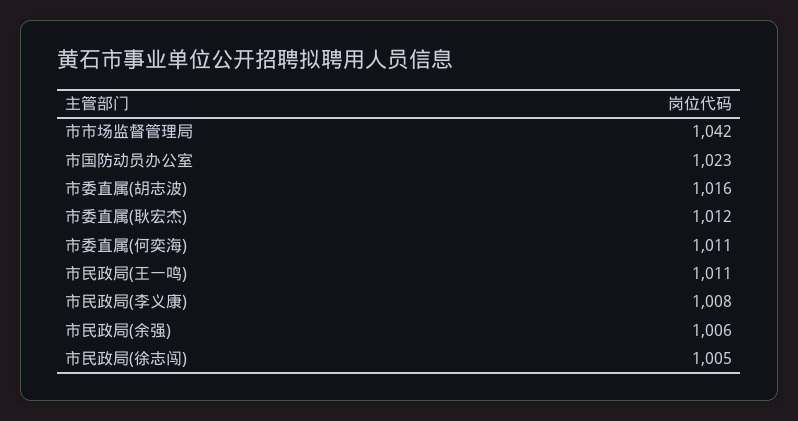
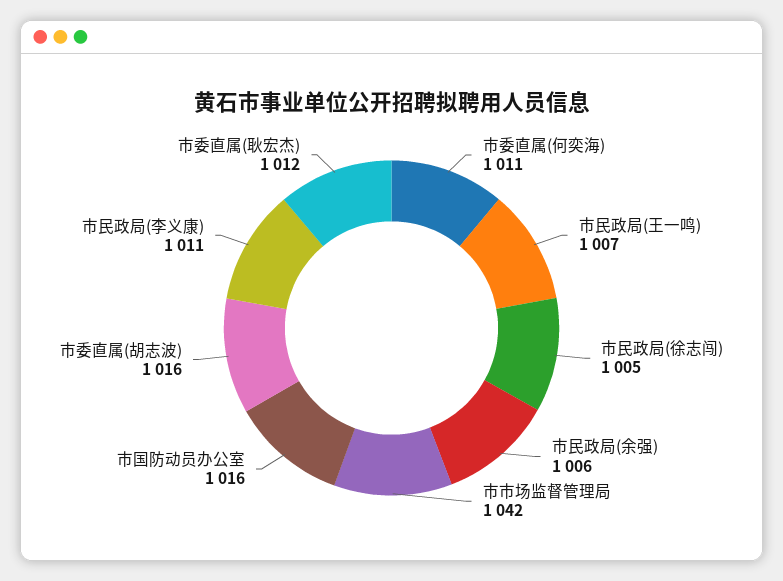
市国防动员办公室: 1023 -> 1016
市民政局(王一鸣): 1011 -> 1007
市民政局(李义康): 1008 -> 1011

